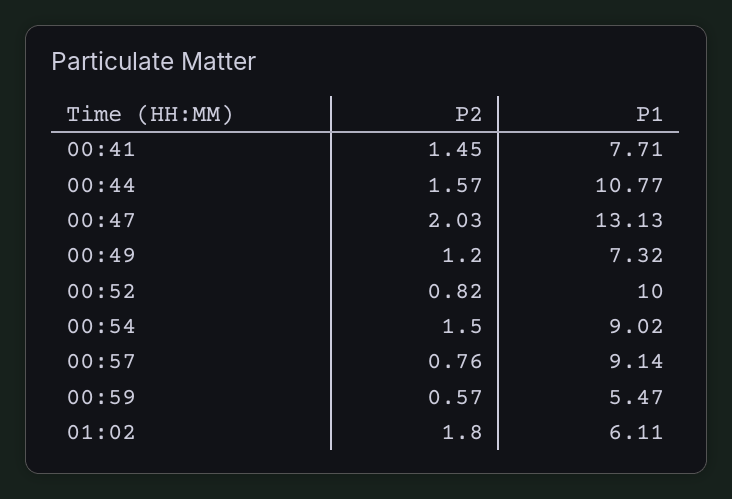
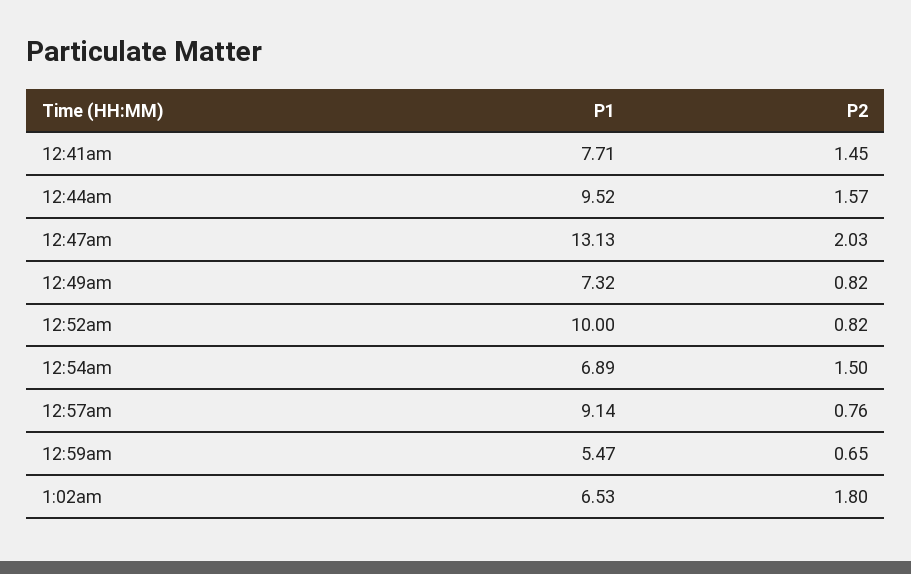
P1, 00:44: 10.77 -> 9.52
P2, 00:49: 1.2 -> 0.82
P1, 00:54: 9.02 -> 6.89
P2, 00:59: 0.57 -> 0.65
P1, 01:02: 6.11 -> 6.53

